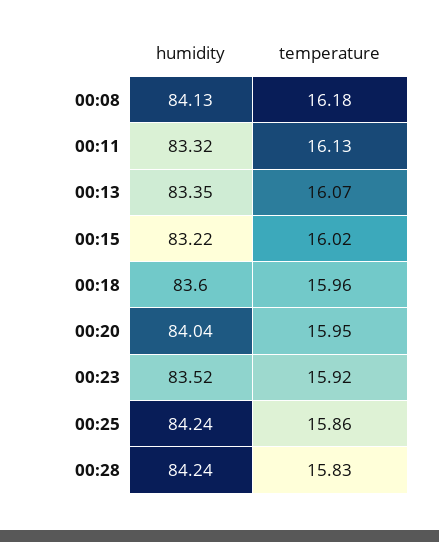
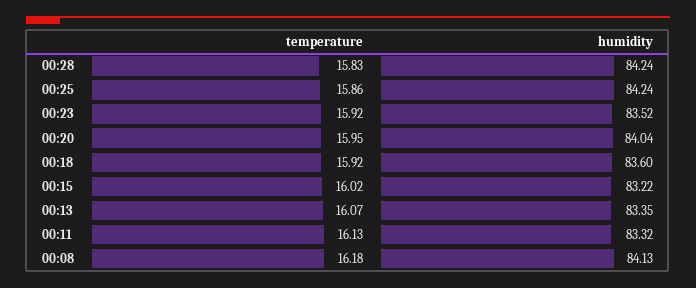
temperature, 00:18: 15.96 -> 15.92

